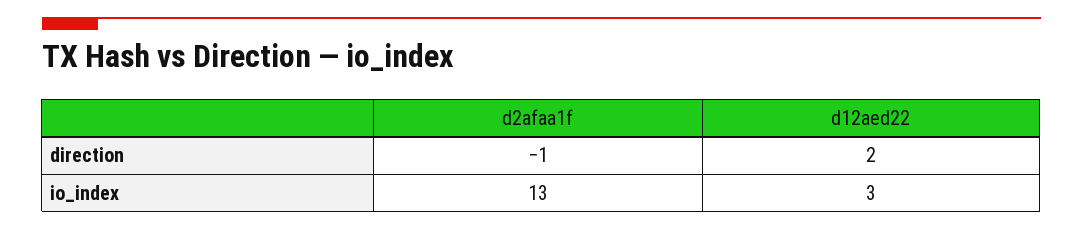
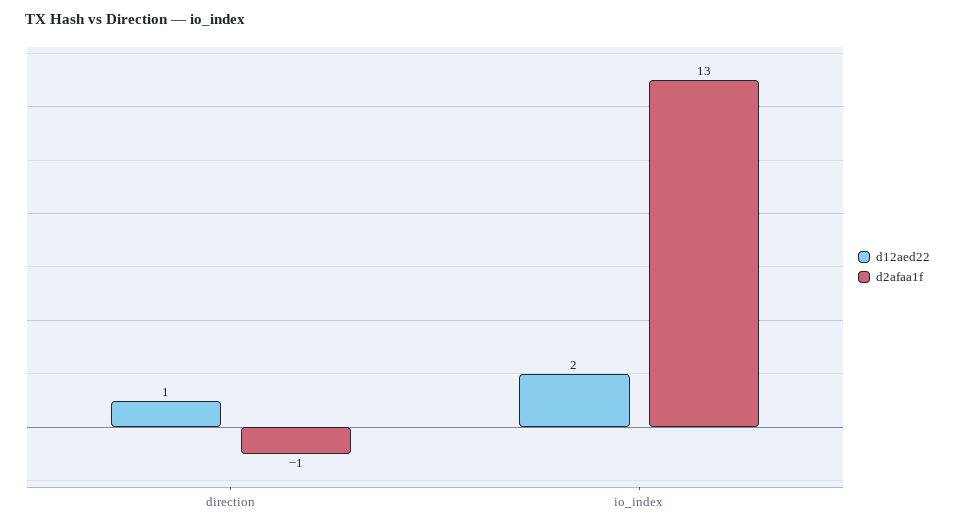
d12aed22, direction: 2 -> 1
d12aed22, io_index: 3 -> 2

